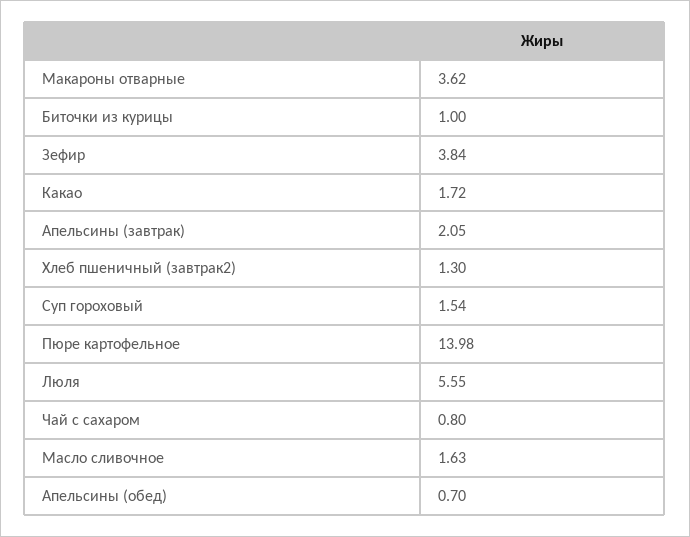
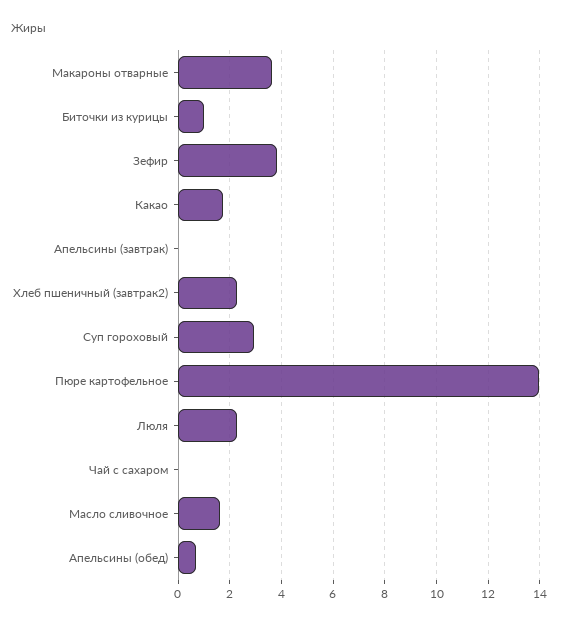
Апельсины (завтрак): 2.05 -> 0
Хлеб пшеничный (завтрак2): 1.3 -> 2.25
Суп гороховый: 1.54 -> 3
Люля: 5.55 -> 2.25
Чай с сахаром: 0.8 -> 0

